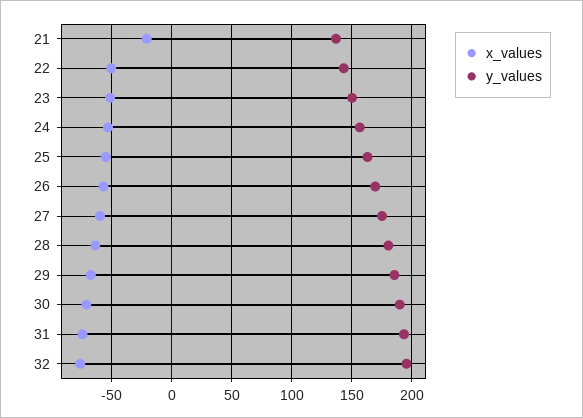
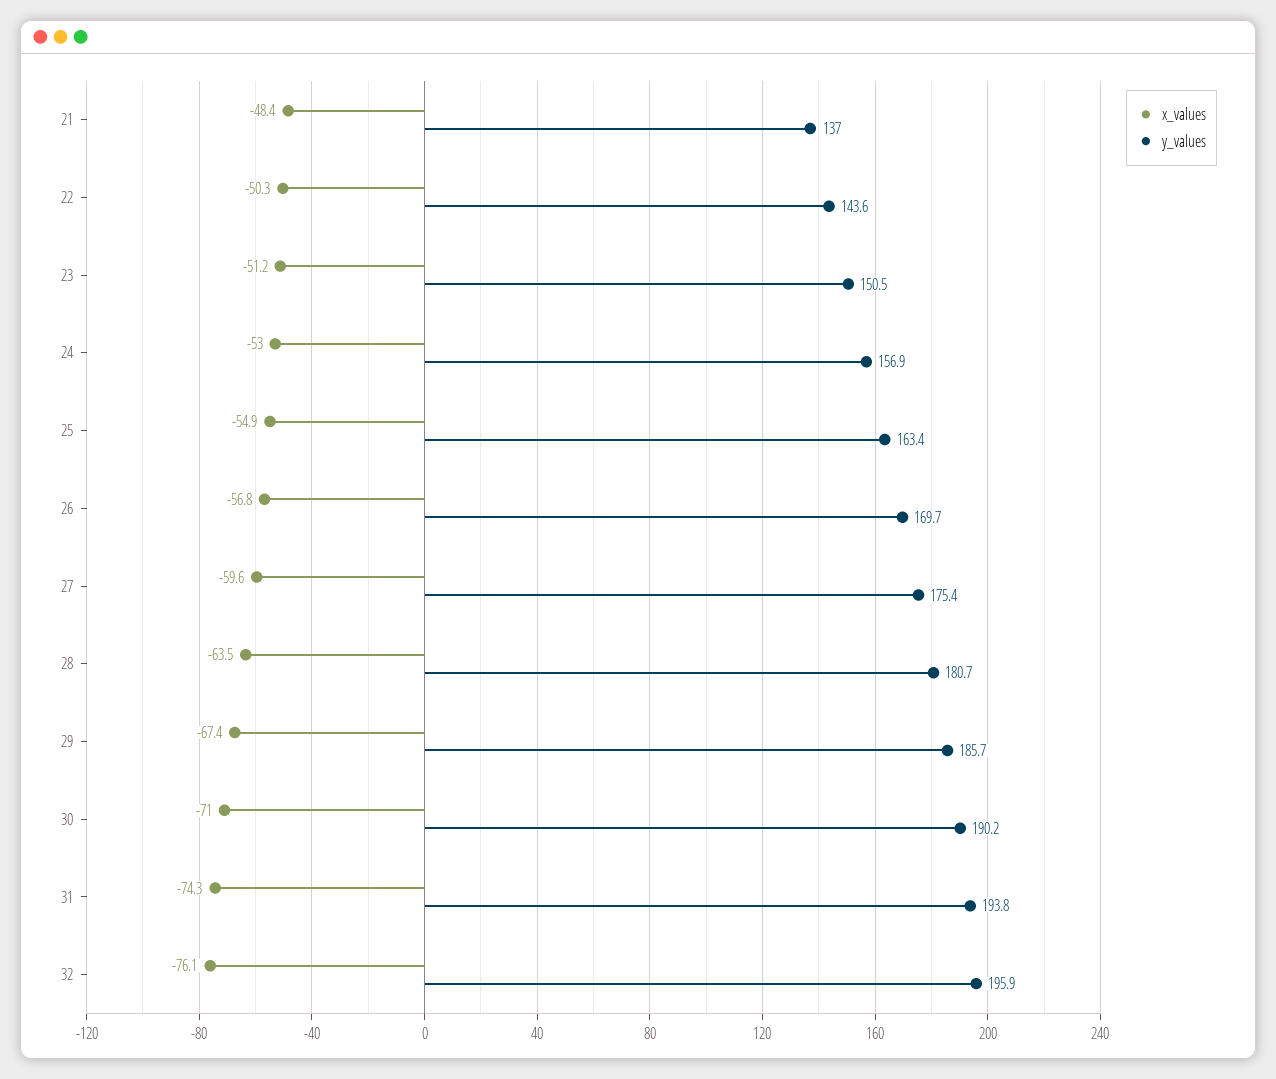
x_values, 21: -20 -> -48.4

